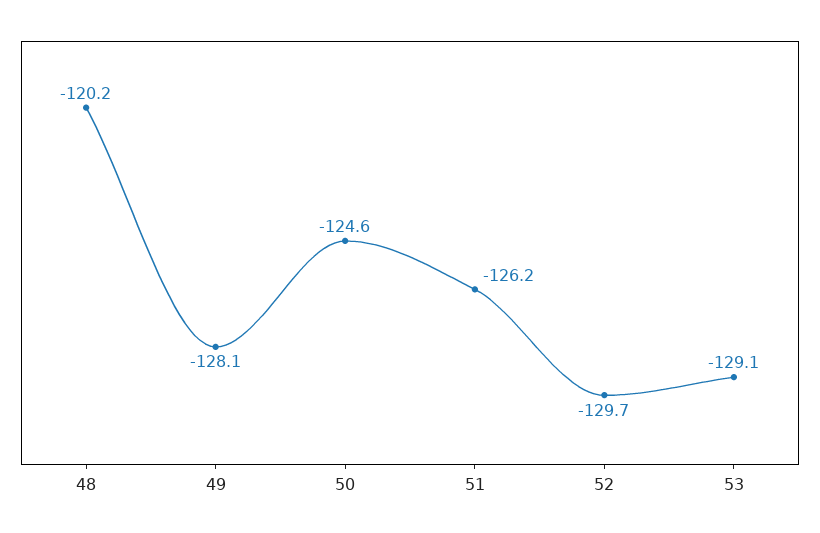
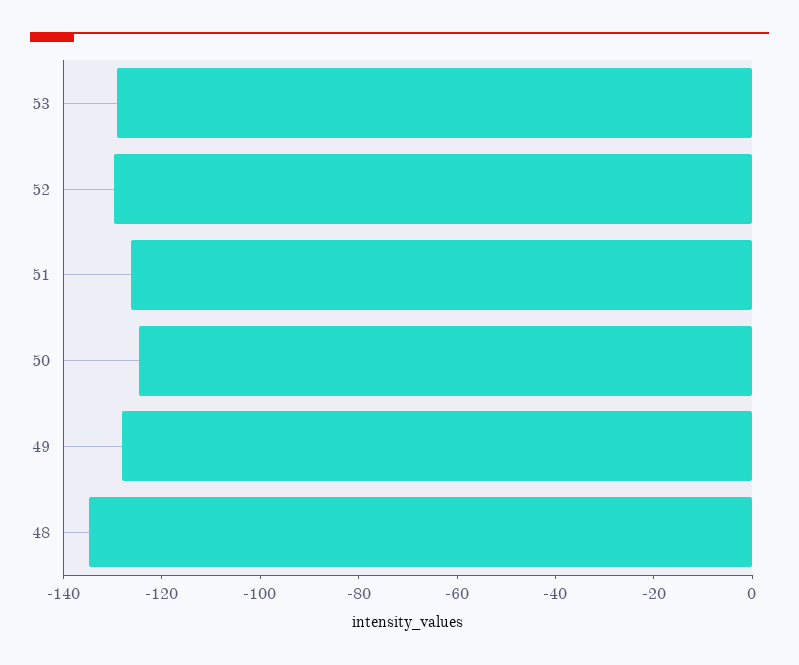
48: -120.2 -> -135

